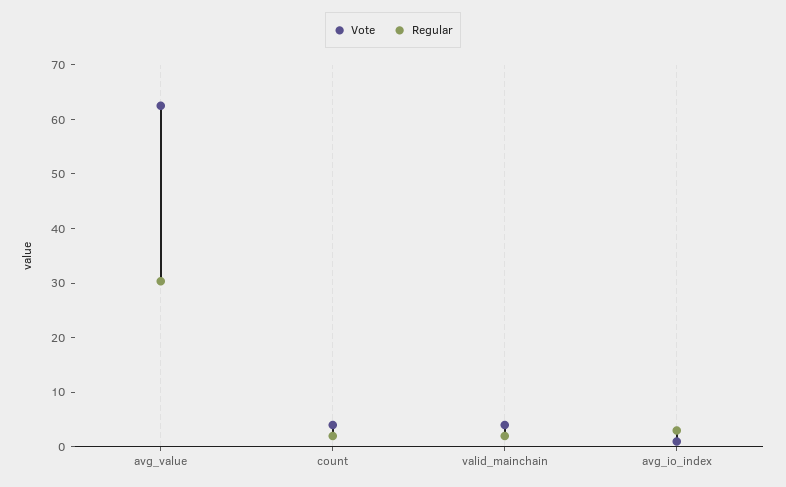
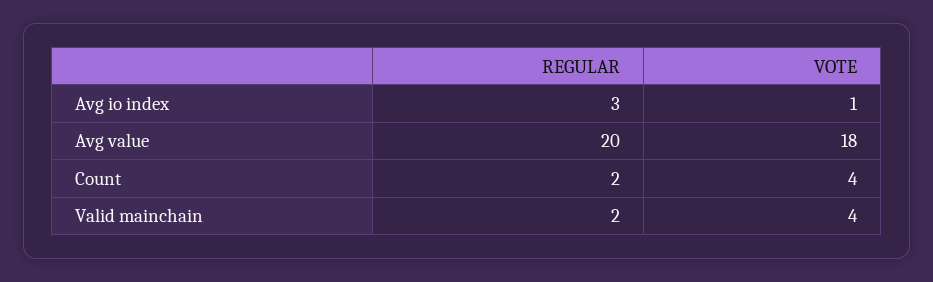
Vote, avg_value: 62 -> 18
Regular, avg_value: 30 -> 20

